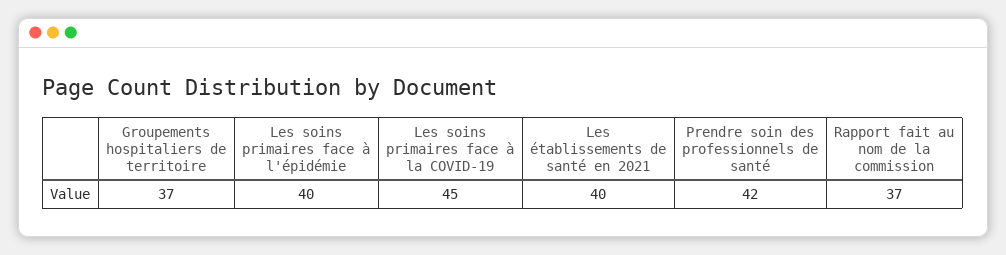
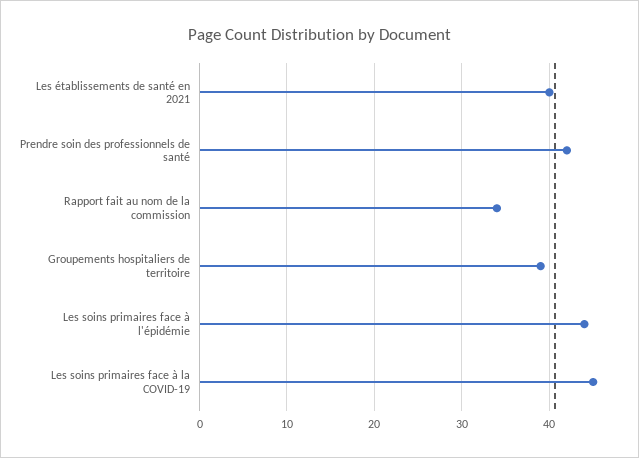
Groupements hospitaliers de territoire: 37 -> 39
Les soins primaires face à l'épidémie: 40 -> 44
Rapport fait au nom de la commission: 37 -> 34

